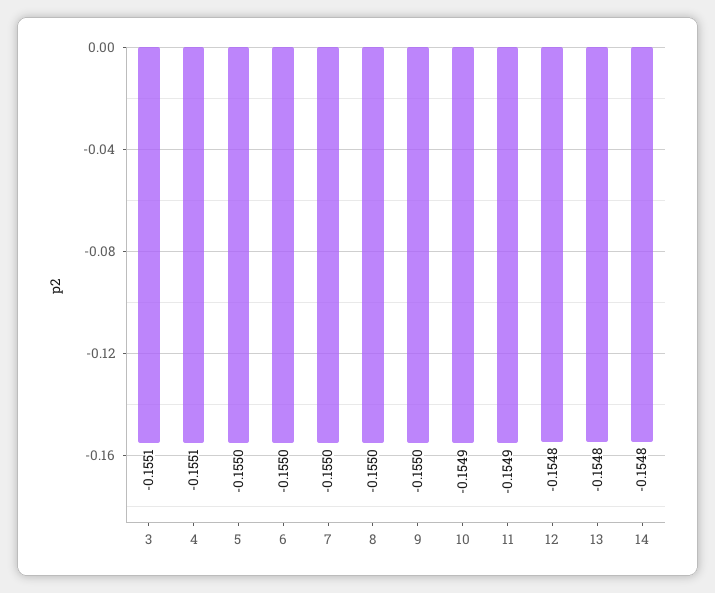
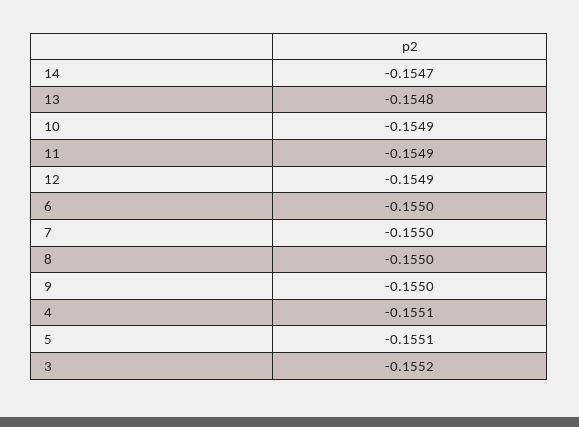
3: -0.1551 -> -0.1552
5: -0.155 -> -0.1551
12: -0.1548 -> -0.1549
14: -0.1548 -> -0.1547

